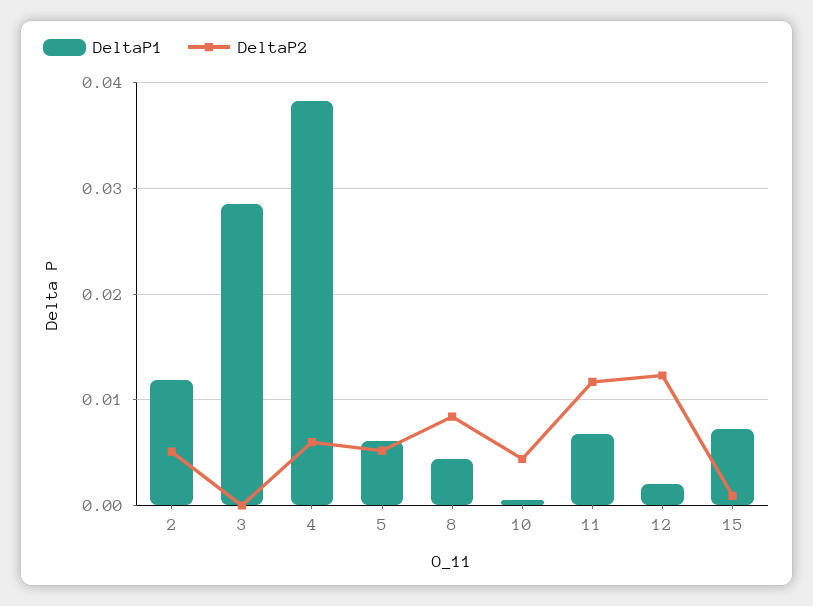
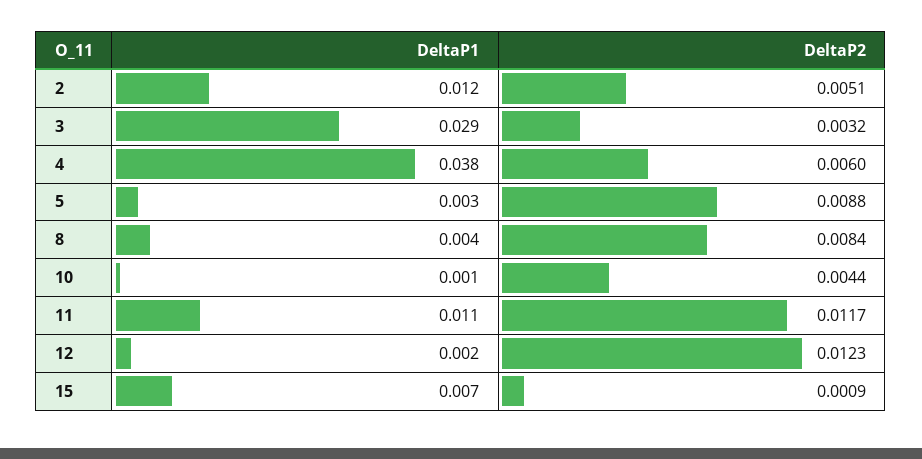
DeltaP2, 3: 0 -> 0.0032
DeltaP1, 5: 0.006 -> 0.003
DeltaP2, 5: 0.005 -> 0.0088
DeltaP1, 11: 0.007 -> 0.011

